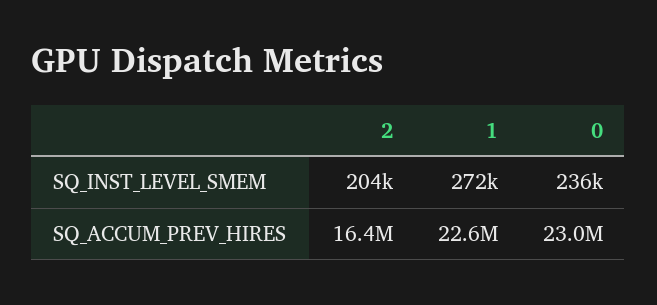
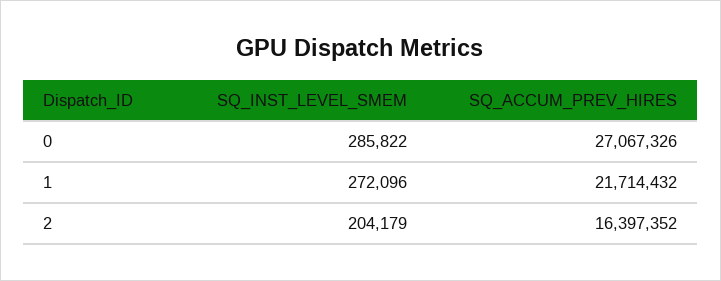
0, SQ_INST_LEVEL_SMEM: 236000 -> 285822
1, SQ_ACCUM_PREV_HIRES: 22600000 -> 21714432
0, SQ_ACCUM_PREV_HIRES: 23000000 -> 27067326

